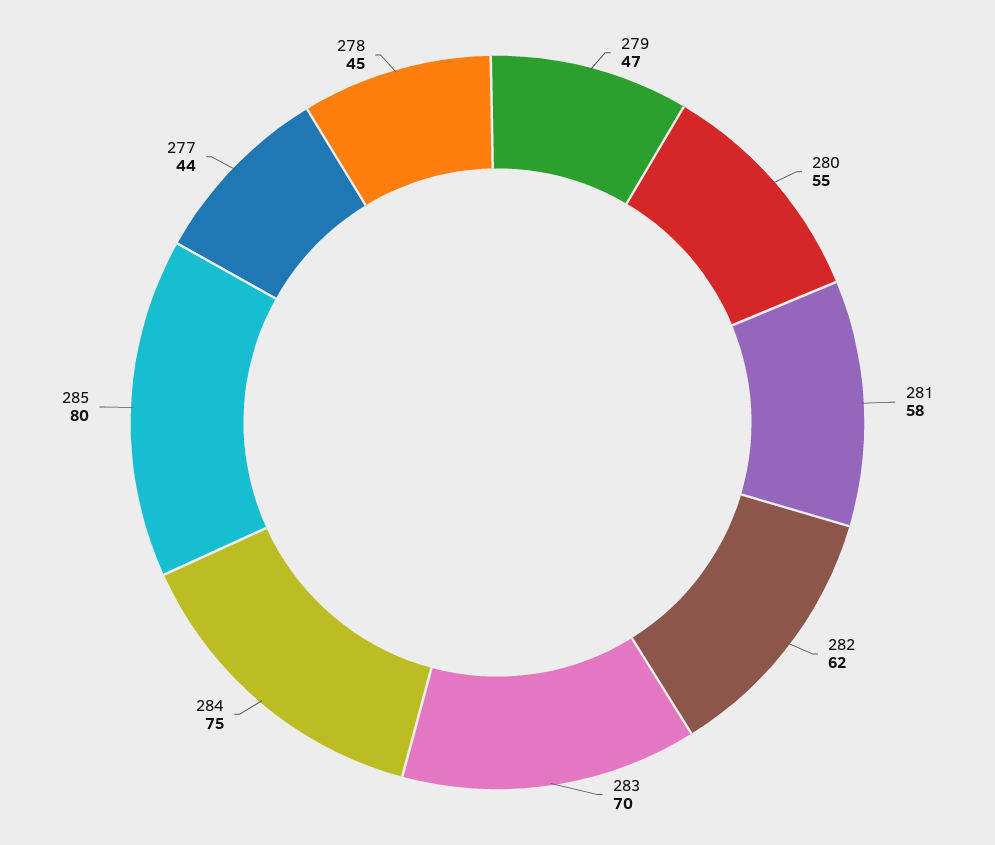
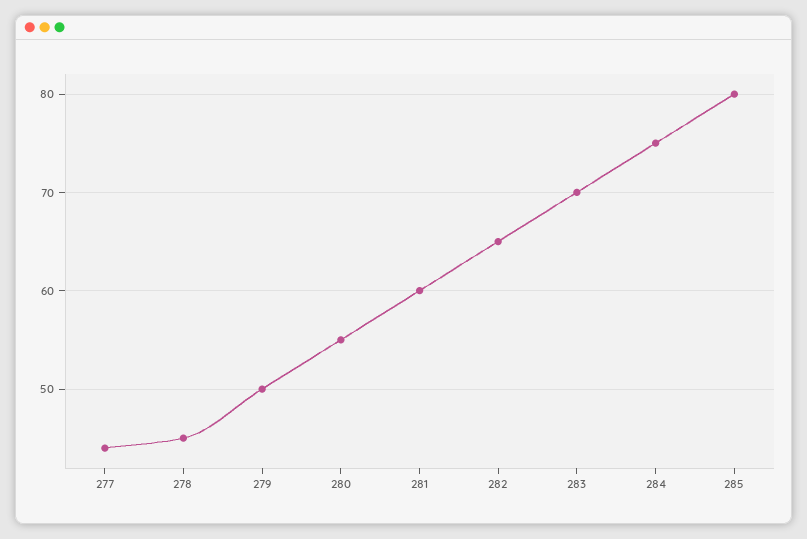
279: 47 -> 50
281: 58 -> 60
282: 62 -> 65

